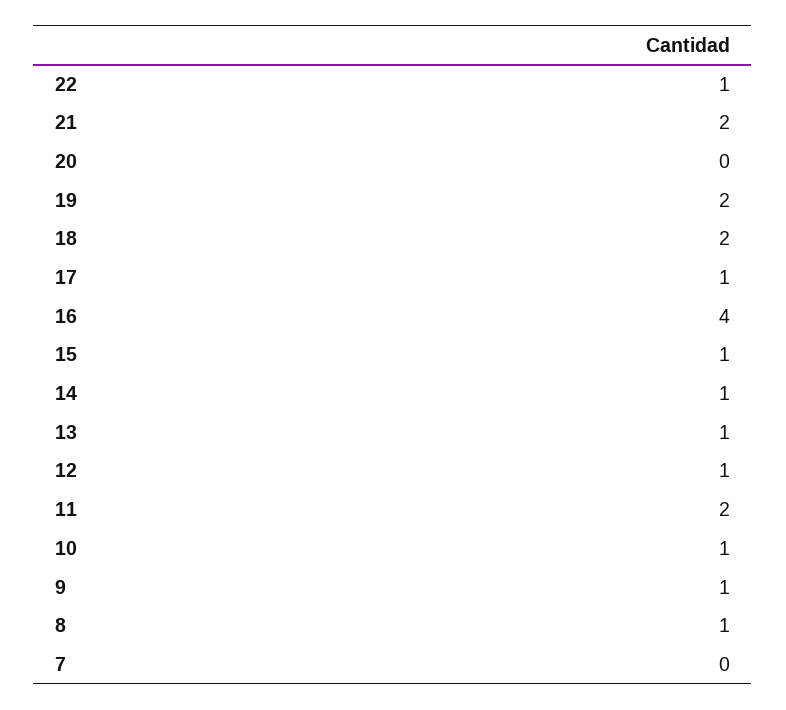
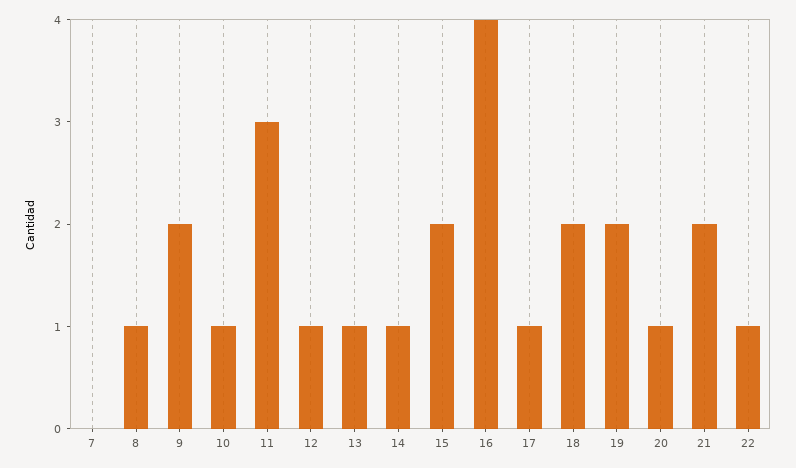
20: 0 -> 1
15: 1 -> 2
11: 2 -> 3
9: 1 -> 2

